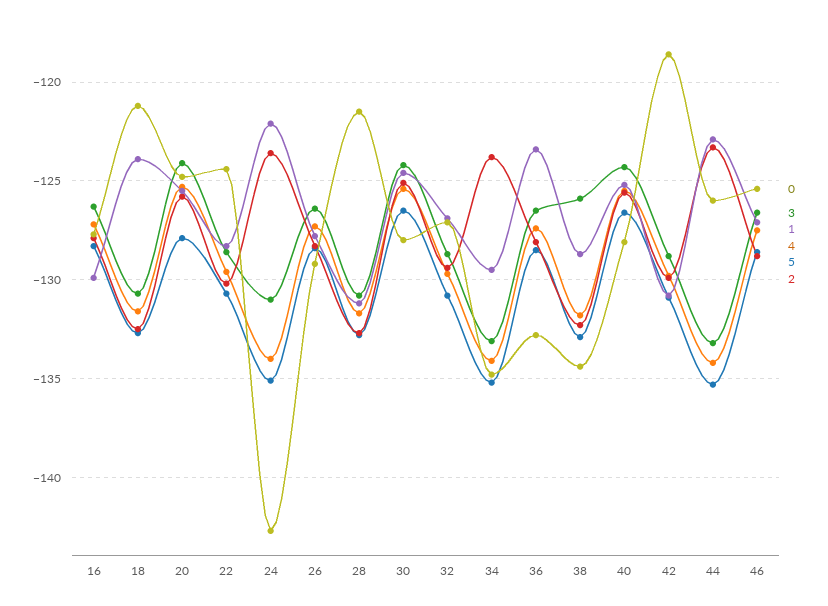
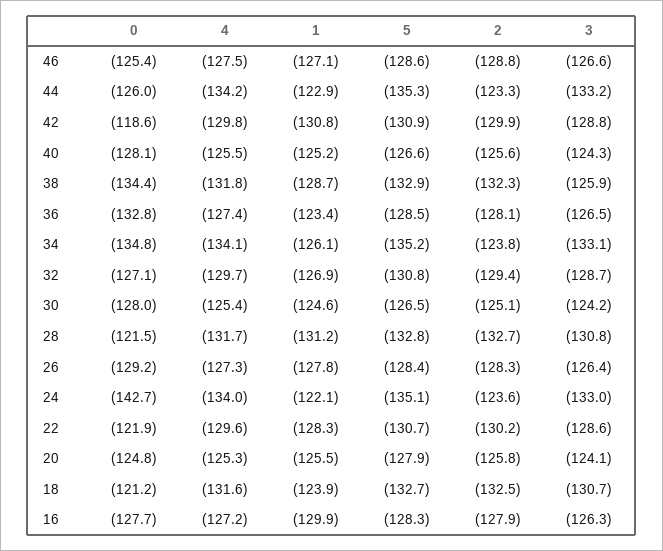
0, 22: -124.5 -> -121.9
3, 24: -131 -> -133
1, 34: -129.5 -> -126.1

